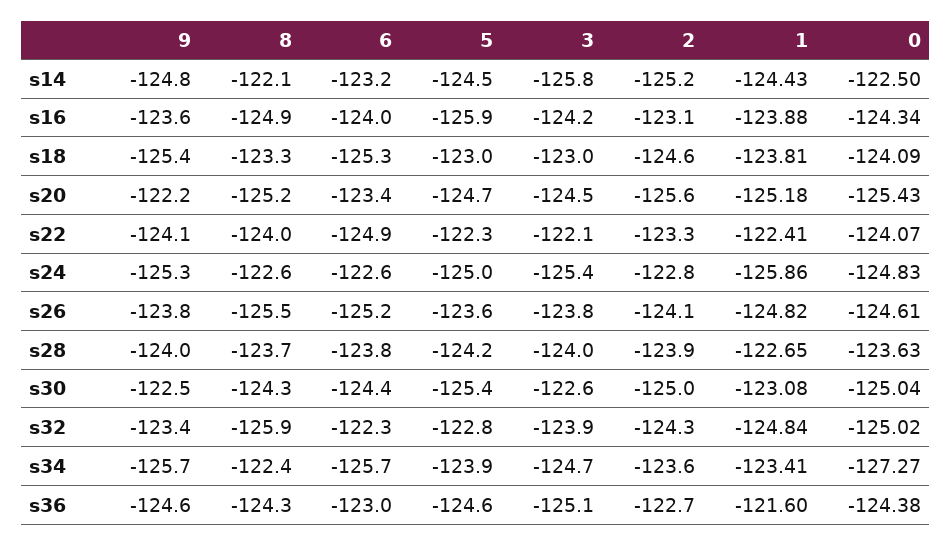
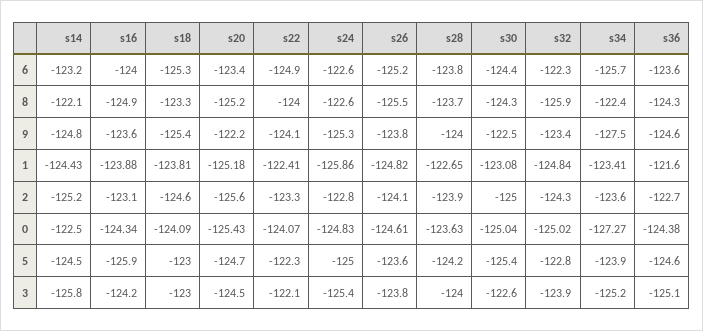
9, s34: -125.7 -> -127.5
3, s34: -124.7 -> -125.2
6, s36: -123 -> -123.6

